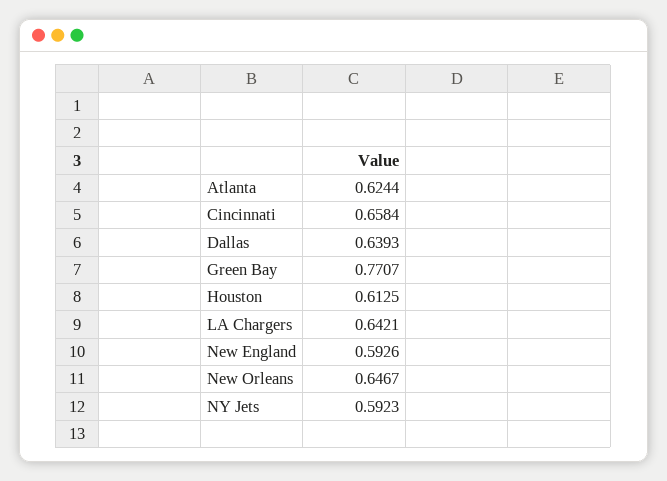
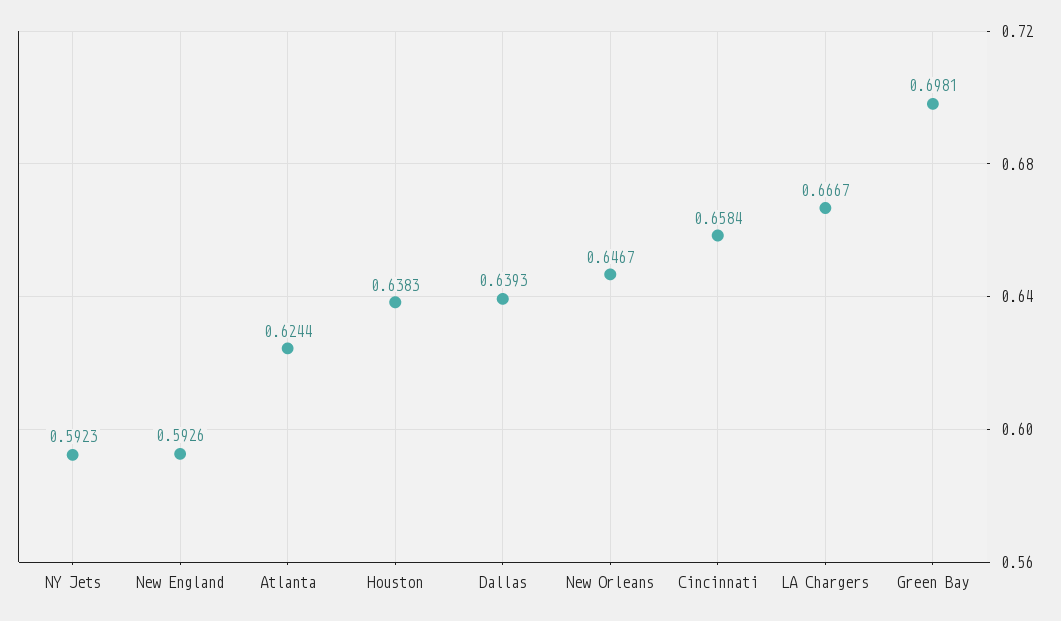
Green Bay: 0.7707 -> 0.6981
Houston: 0.6125 -> 0.6383
LA Chargers: 0.6421 -> 0.6667

